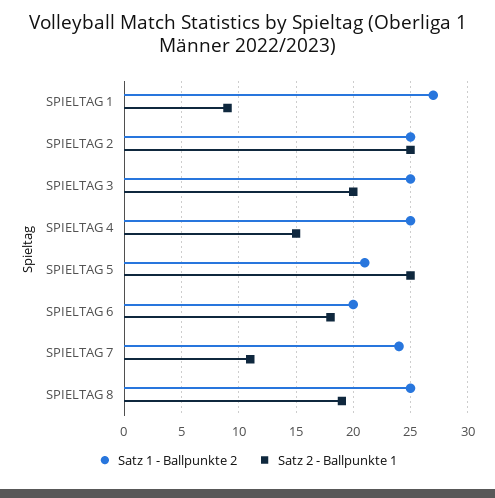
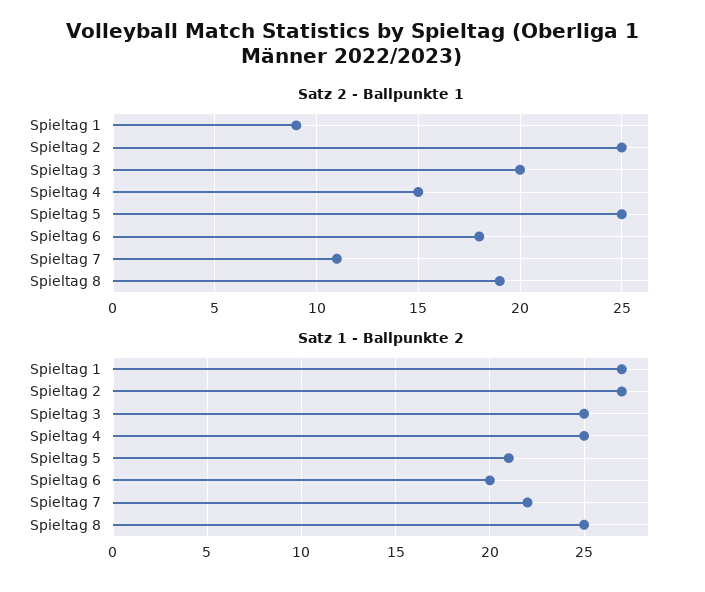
Satz 1 - Ballpunkte 2, SPIELTAG 2: 25 -> 27
Satz 1 - Ballpunkte 2, SPIELTAG 7: 24 -> 22

